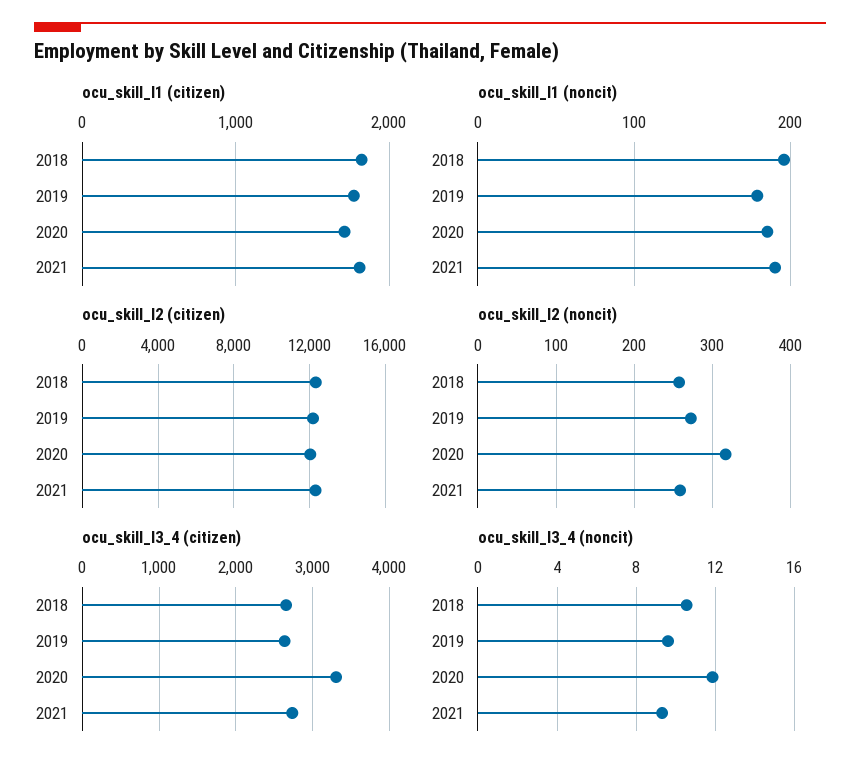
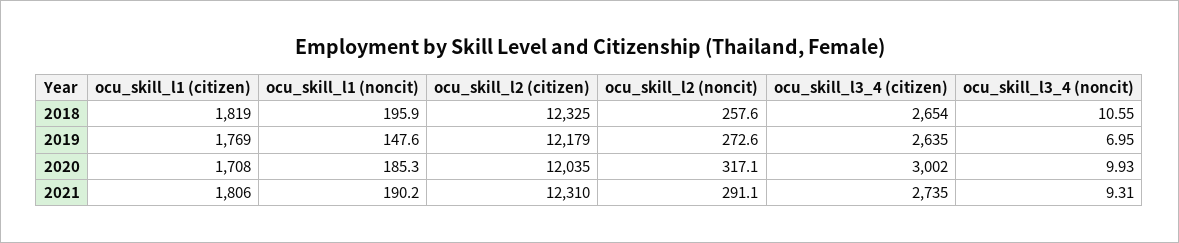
ocu_skill_l1 (noncit), 2019: 180 -> 147.6
ocu_skill_l2 (noncit), 2021: 260 -> 291.1
ocu_skill_l3_4 (citizen), 2020: 3300 -> 3002
ocu_skill_l3_4 (noncit), 2019: 9.5 -> 6.95
ocu_skill_l3_4 (noncit), 2020: 12 -> 9.93

